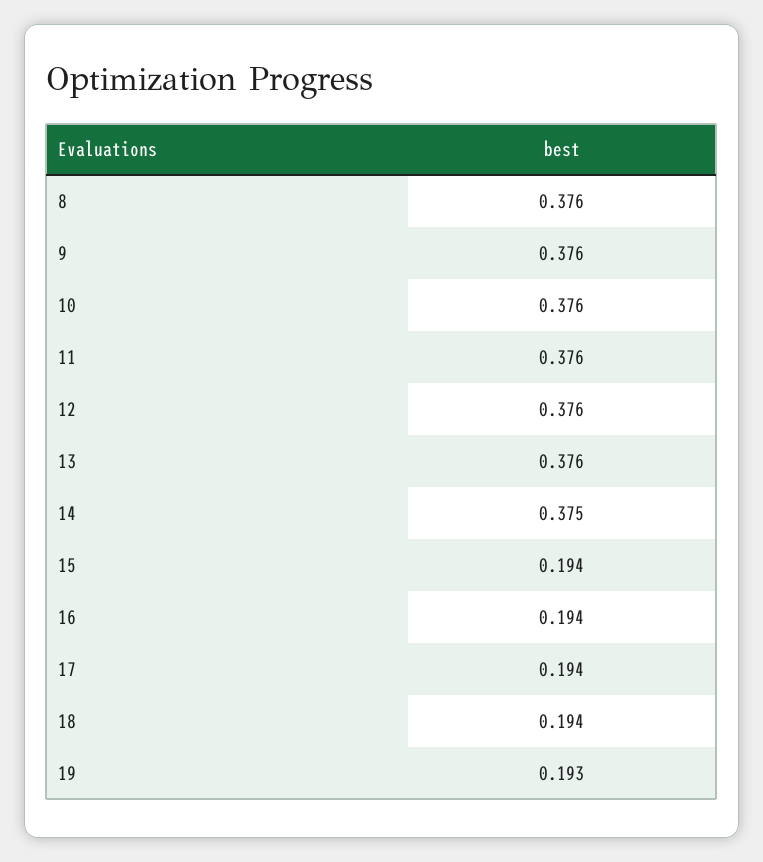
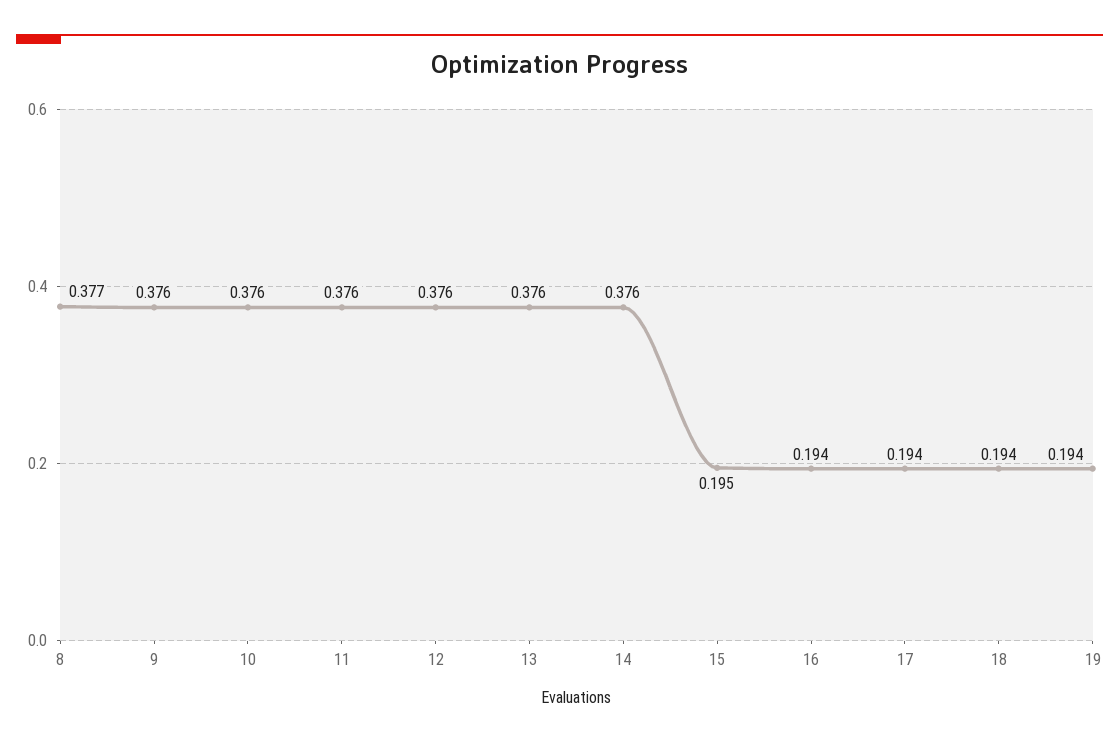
8: 0.376 -> 0.377
14: 0.375 -> 0.376
15: 0.194 -> 0.195
19: 0.193 -> 0.194

